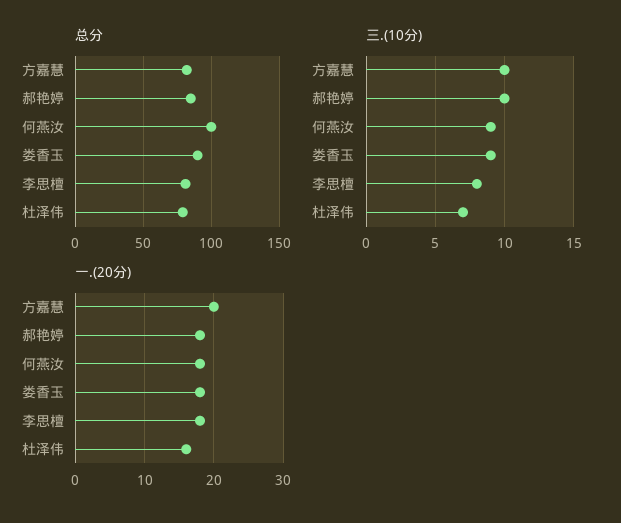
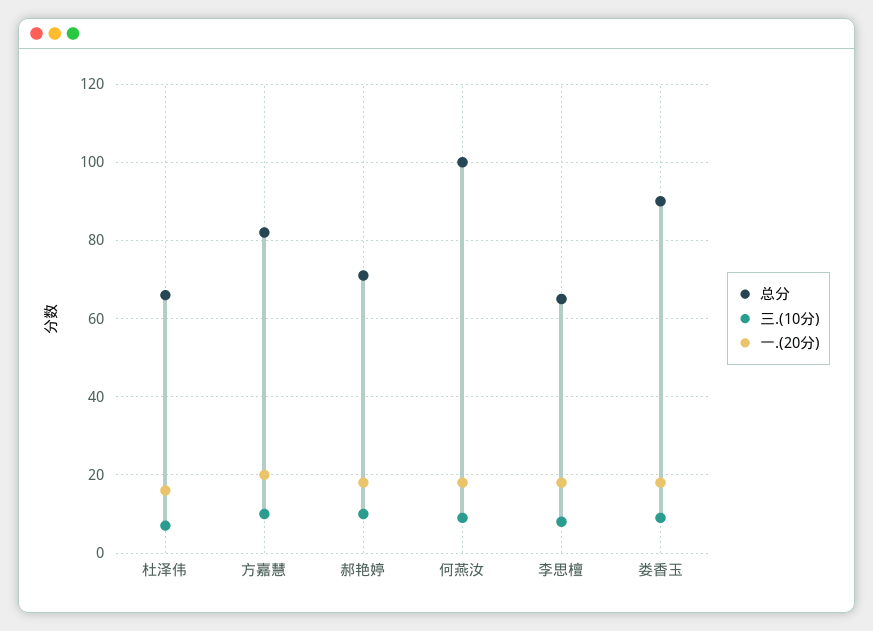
总分, 郝艳婷: 85 -> 70
总分, 李思檀: 80 -> 65
总分, 杜泽伟: 80 -> 65

